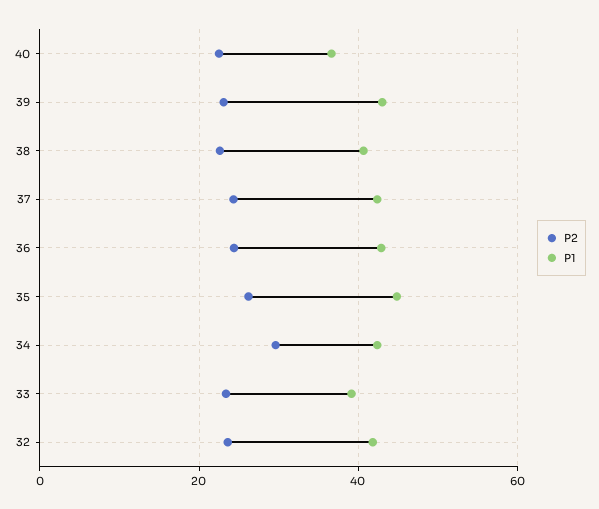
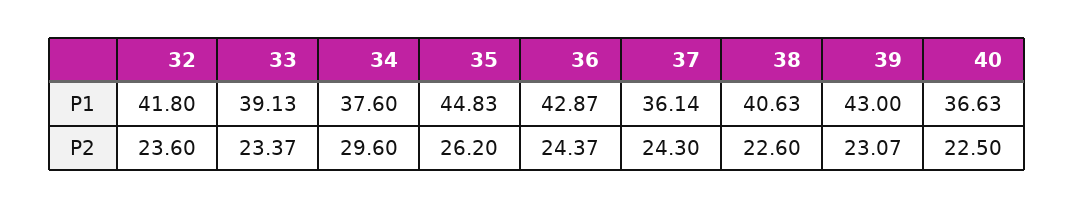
P1, 37: 42 -> 36.14
P1, 34: 42 -> 37.6

